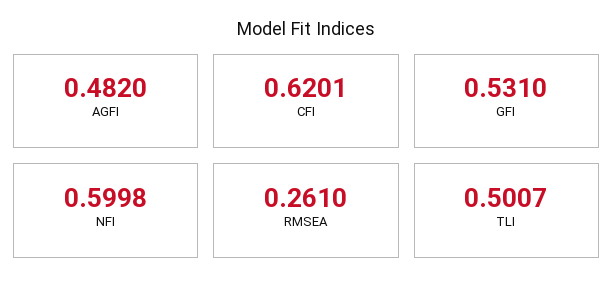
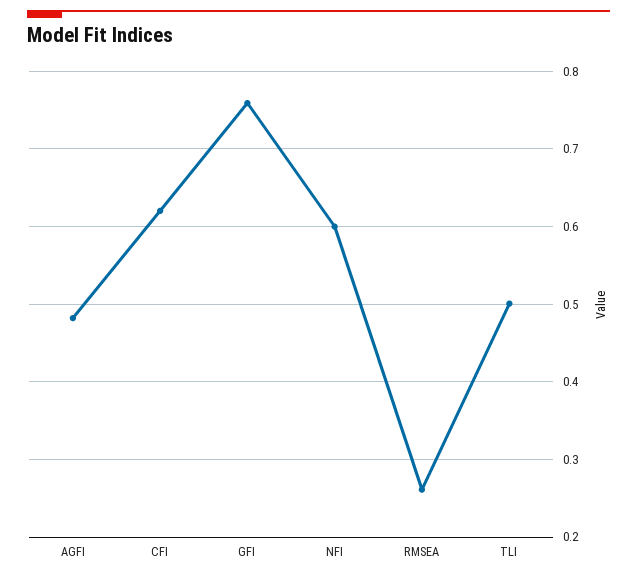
GFI: 0.531 -> 0.76

